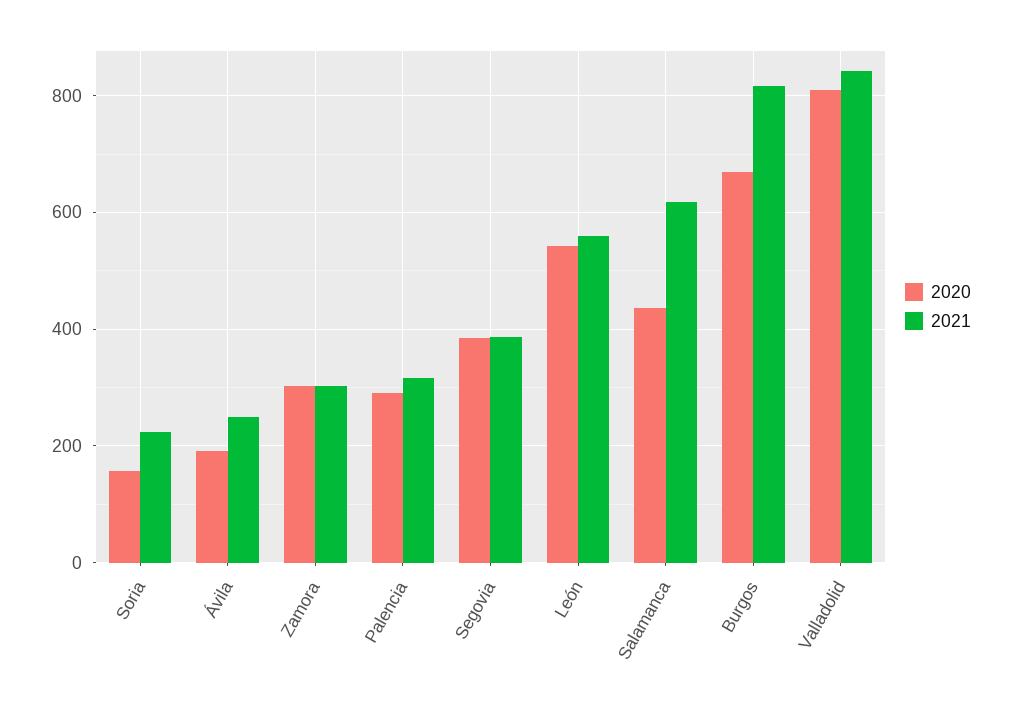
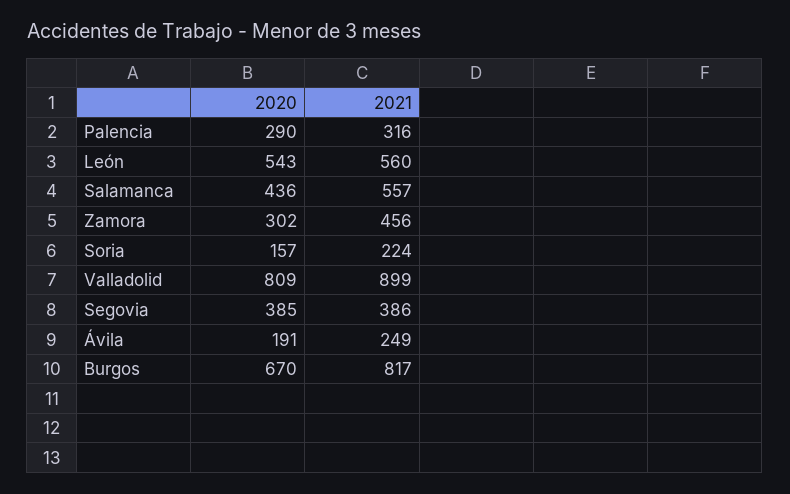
2021, Zamora: 300 -> 456
2021, Salamanca: 620 -> 557
2021, Valladolid: 840 -> 899

